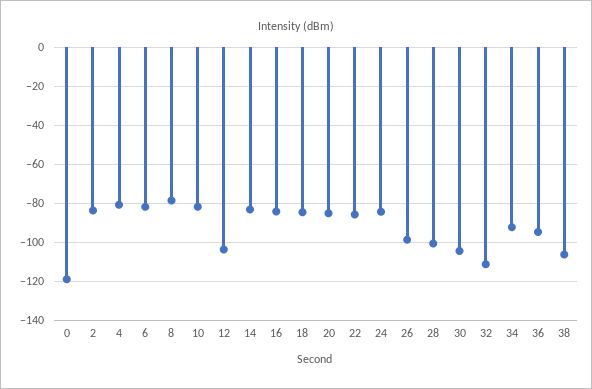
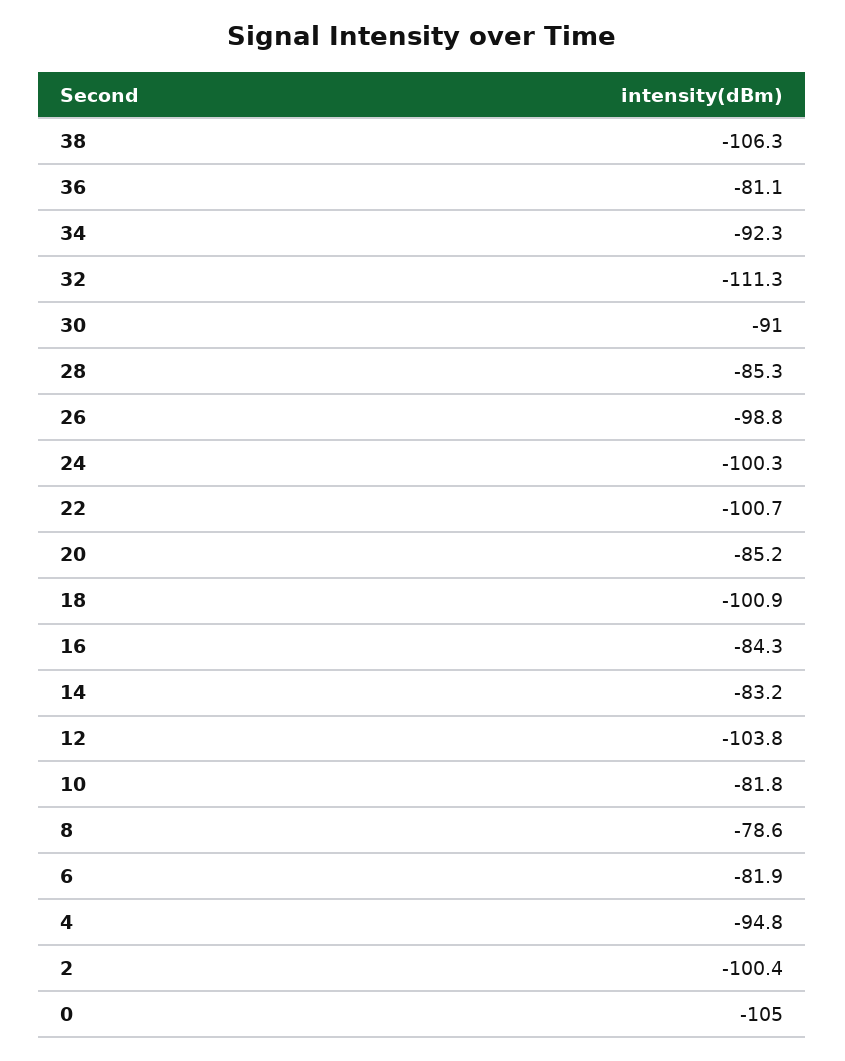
0: -120 -> -105
2: -85 -> -100.4
4: -80 -> -94.8
18: -85 -> -100.9
22: -85 -> -100.7
24: -85 -> -100.3
28: -100 -> -85.3
30: -105 -> -91
36: -95 -> -81.1

